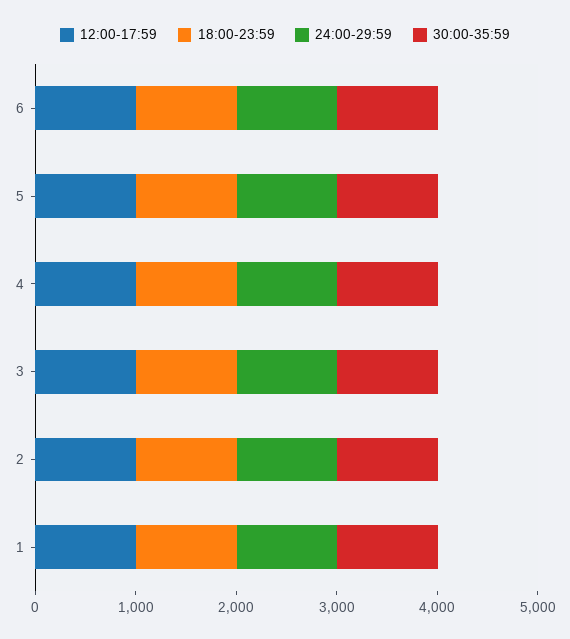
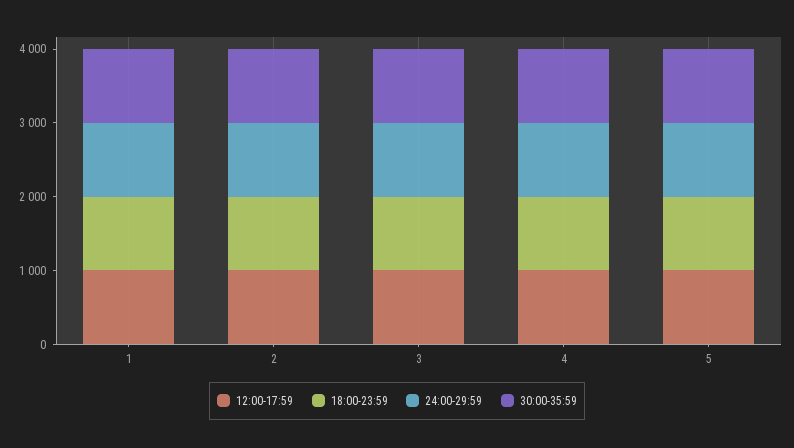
12:00-17:59, 6: 1000 -> none
18:00-23:59, 6: 1000 -> none
24:00-29:59, 6: 1000 -> none
30:00-35:59, 6: 1000 -> none

